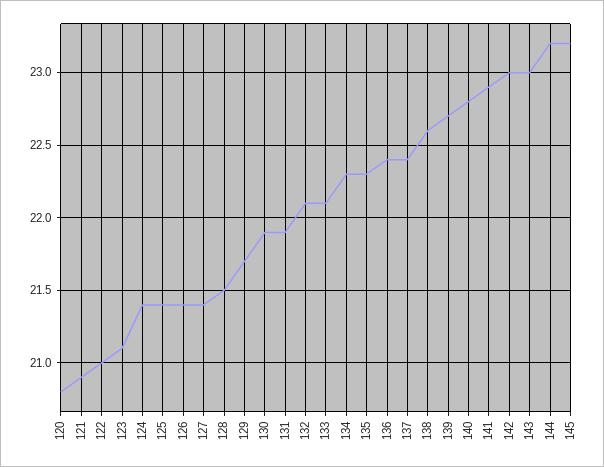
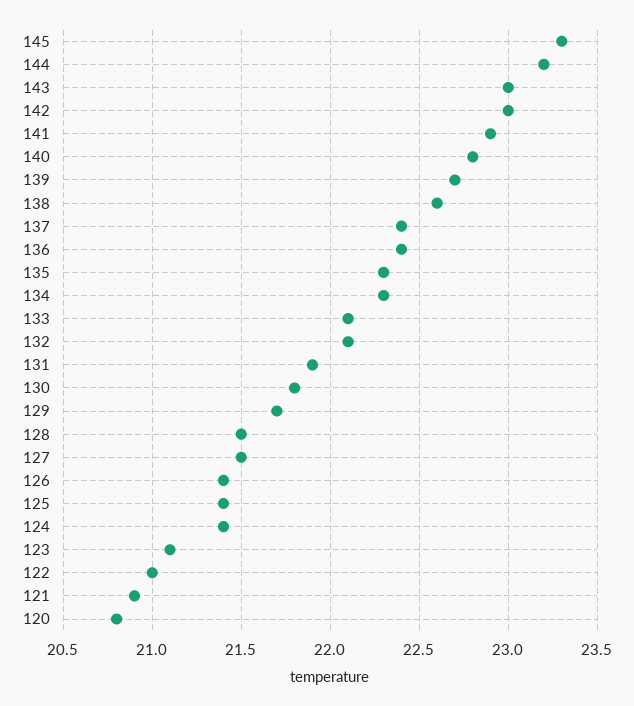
127: 21.4 -> 21.5
130: 21.9 -> 21.8
145: 23.2 -> 23.3

